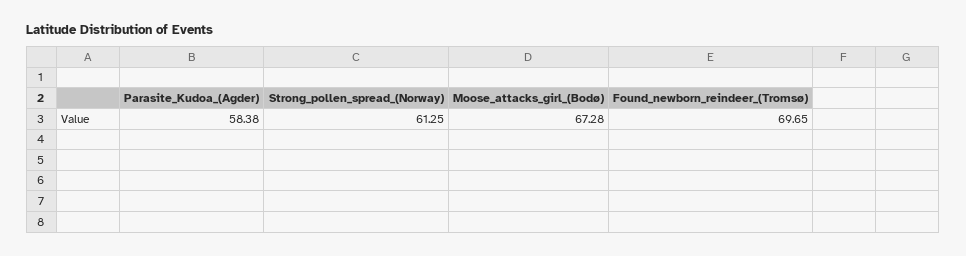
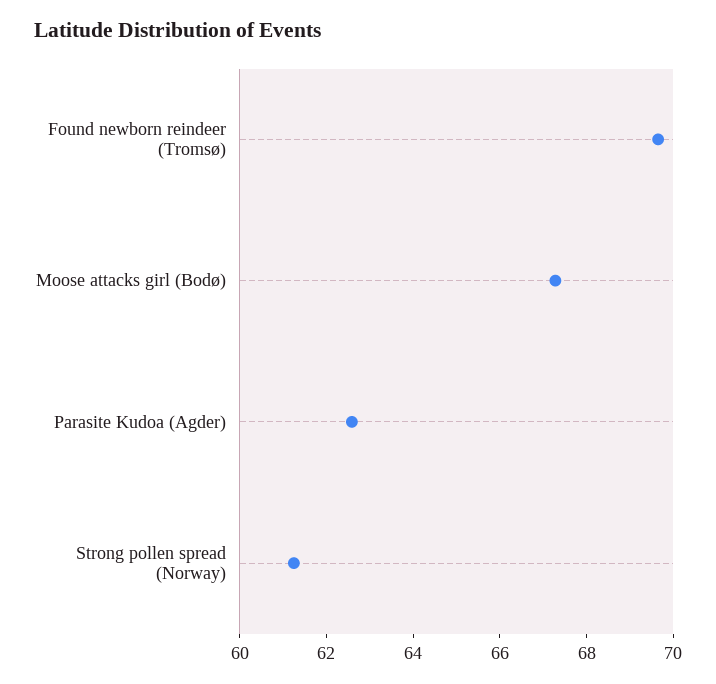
Parasite_Kudoa_(Agder): 58.38 -> 62.5

